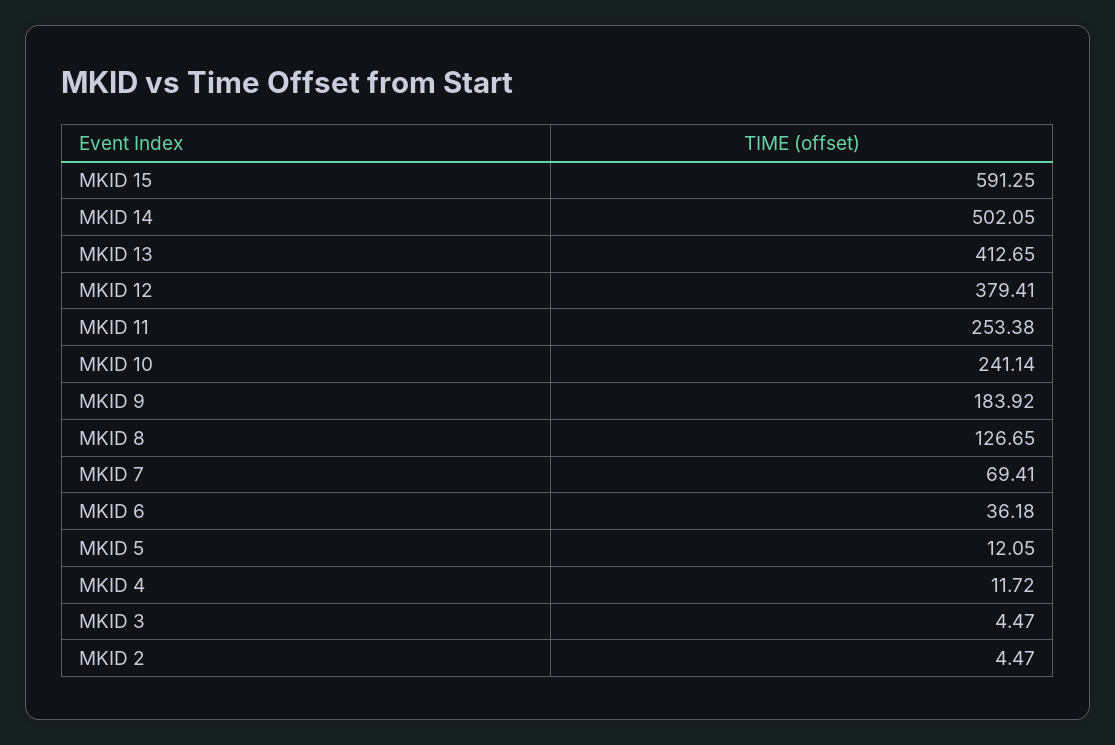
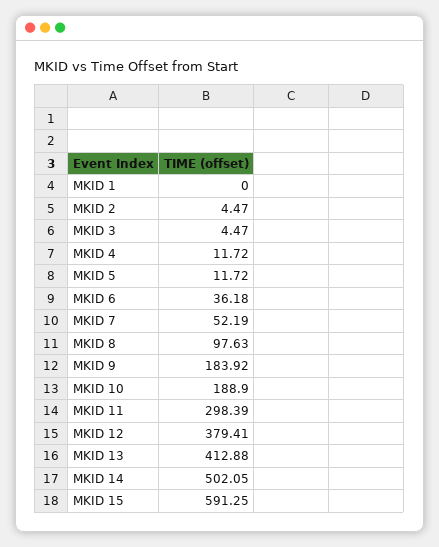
MKID 13: 412.65 -> 412.88
MKID 11: 253.38 -> 298.39
MKID 10: 241.14 -> 188.9
MKID 8: 126.65 -> 97.63
MKID 7: 69.41 -> 52.19
MKID 5: 12.05 -> 11.72
MKID 1: none -> 0

